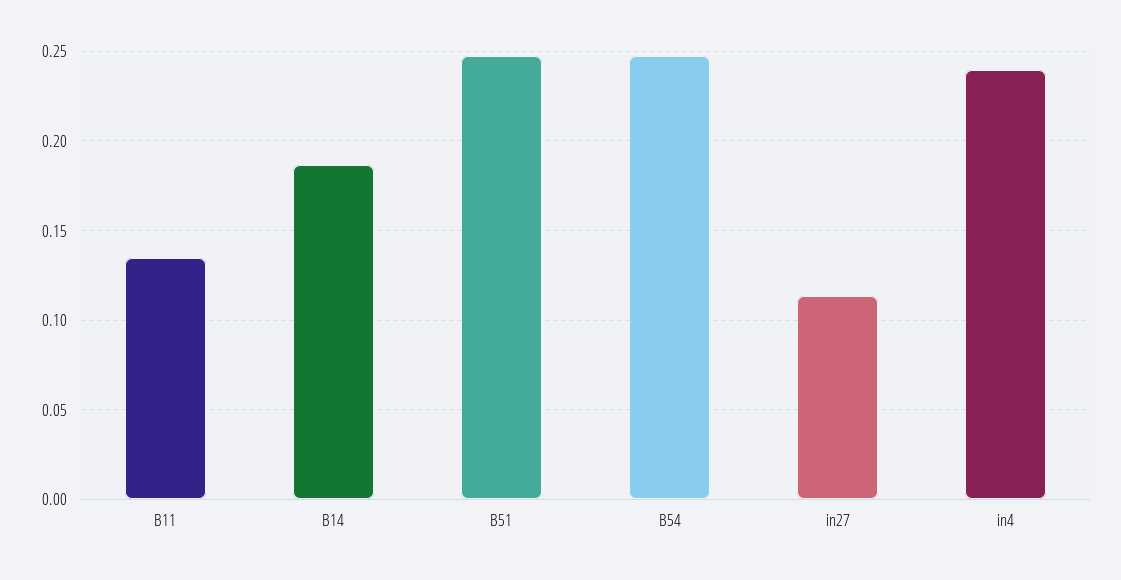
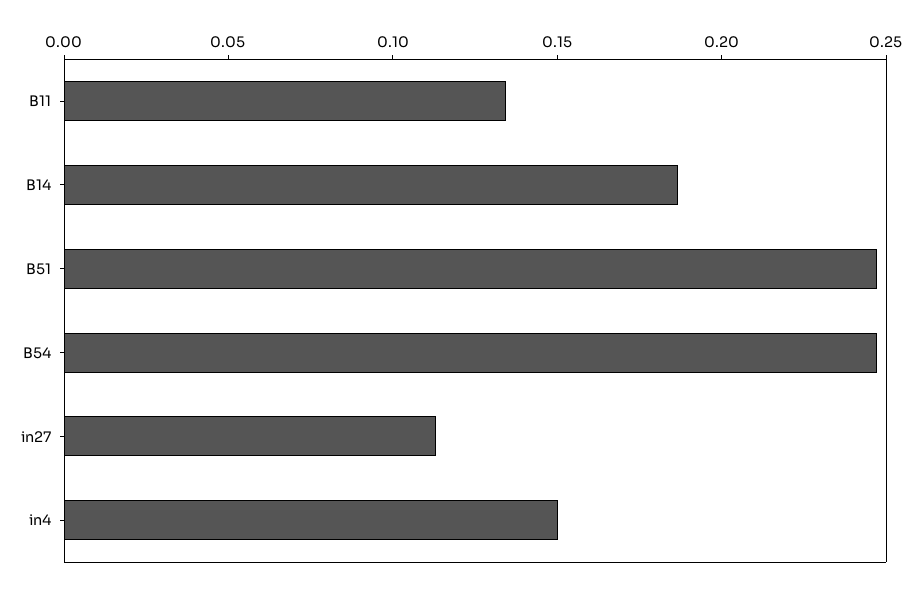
in4: 0.24 -> 0.15

